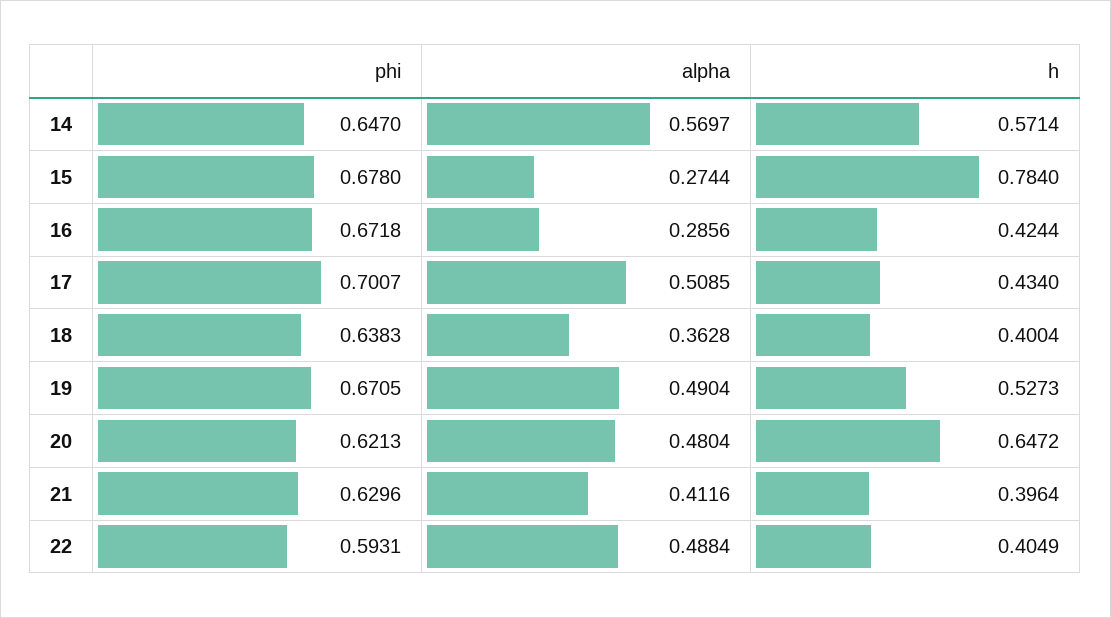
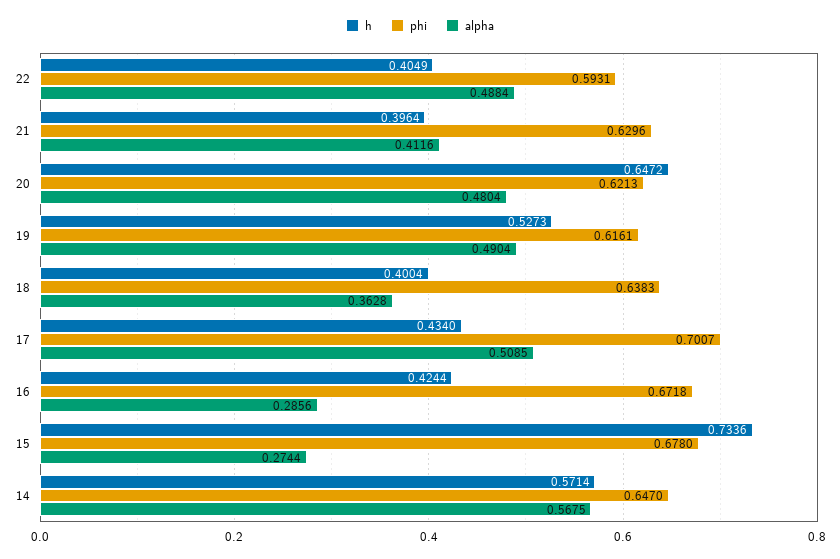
alpha, 14: 0.5697 -> 0.5675
h, 15: 0.784 -> 0.7336
phi, 19: 0.6705 -> 0.6161

